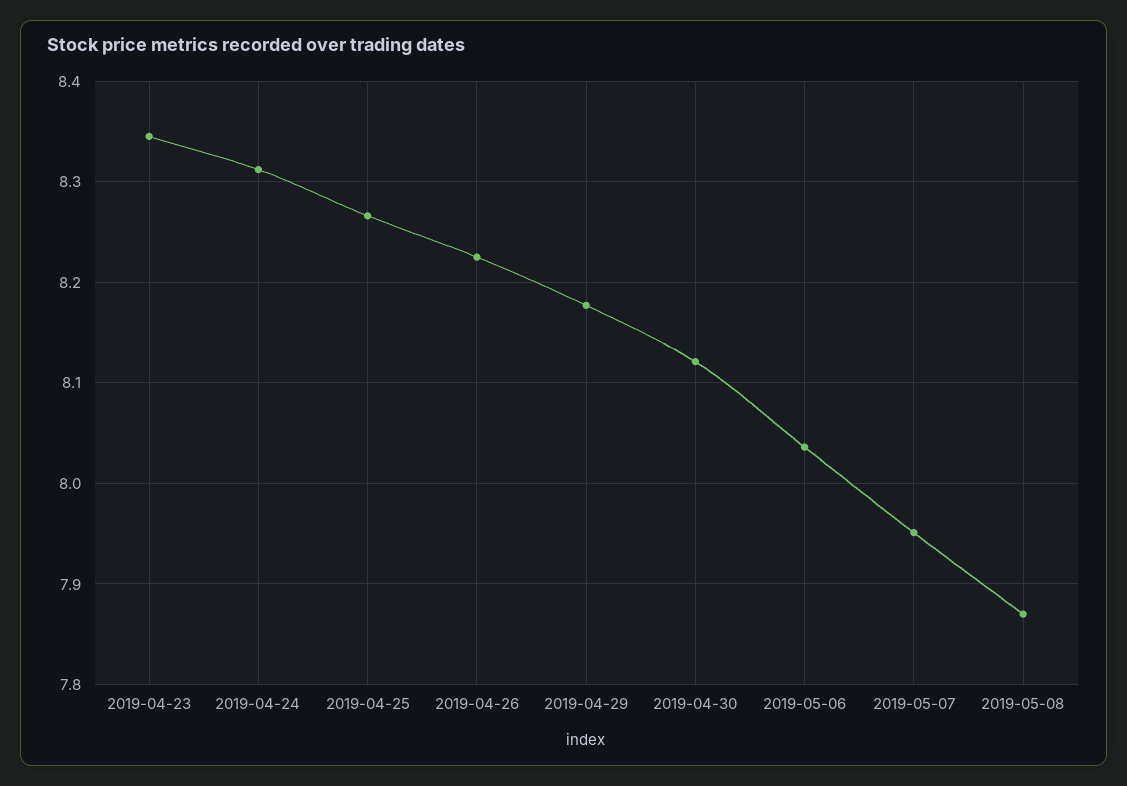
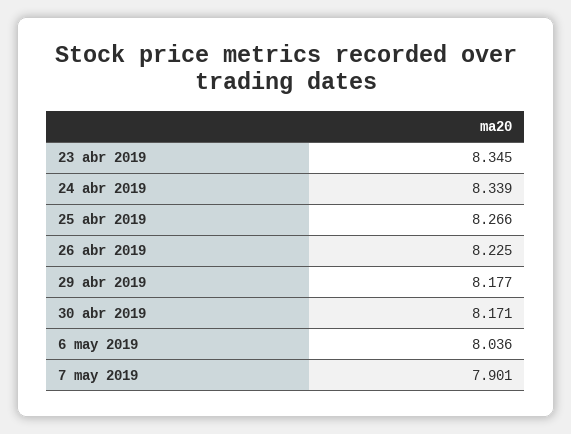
2019-04-24: 8.31 -> 8.339
2019-04-30: 8.12 -> 8.171
2019-05-07: 7.95 -> 7.901
2019-05-08: 7.87 -> none

